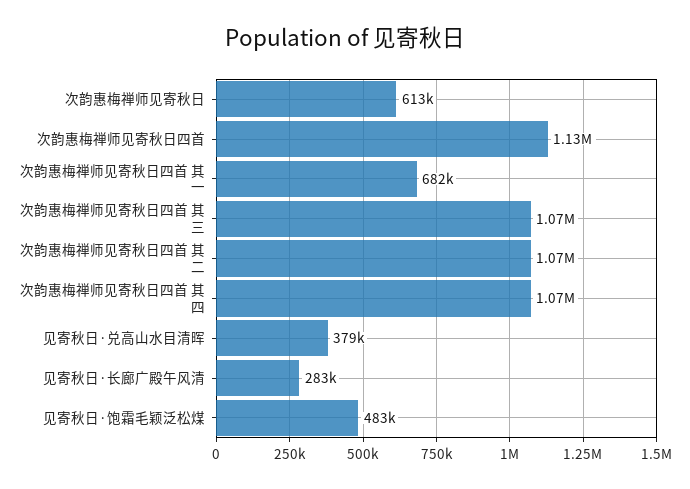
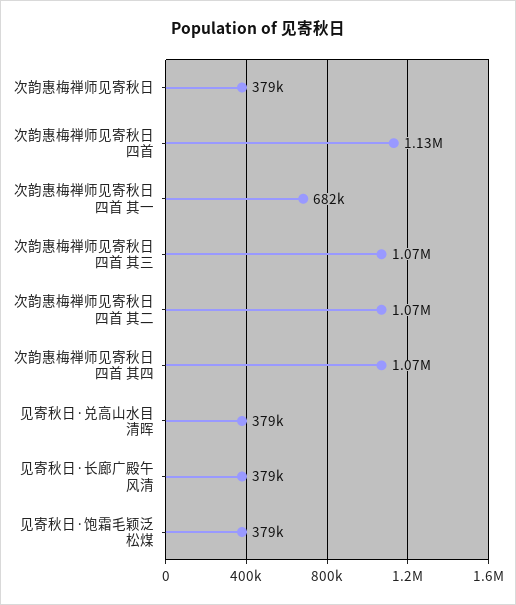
次韵惠梅禅师见寄秋日: 613000 -> 379000
见寄秋日·长廊广殿午风清: 283000 -> 379000
见寄秋日·饱霜毛颖泛松煤: 483000 -> 379000

